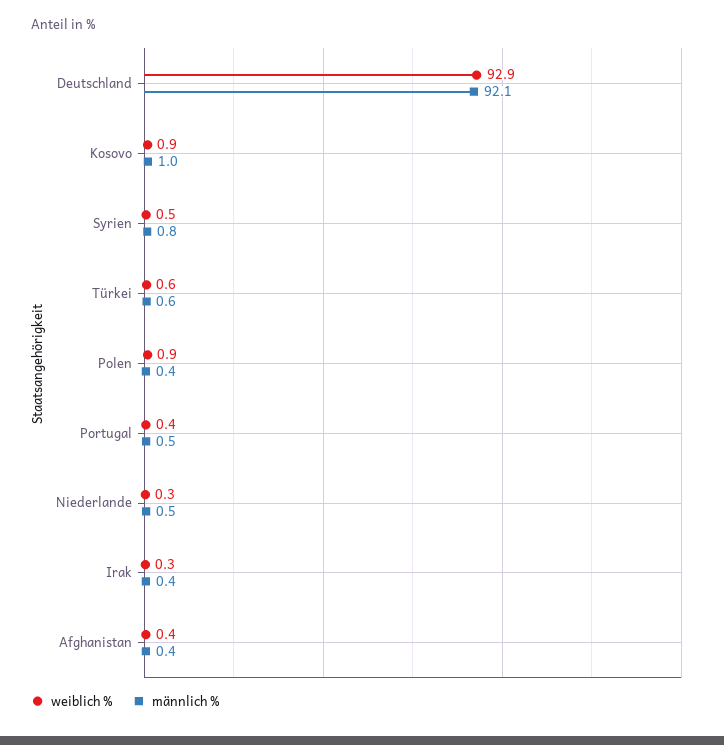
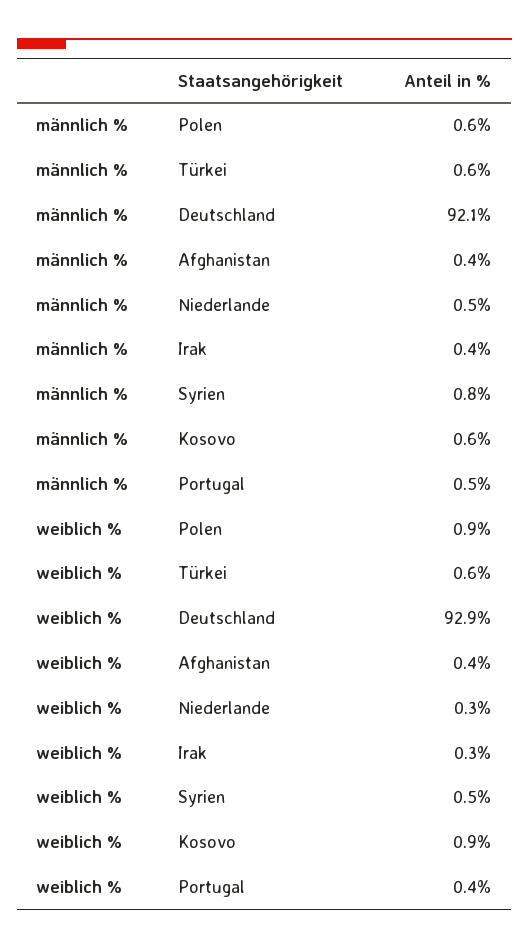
männlich %, Kosovo: 1 -> 0.6
männlich %, Polen: 0.4 -> 0.6

